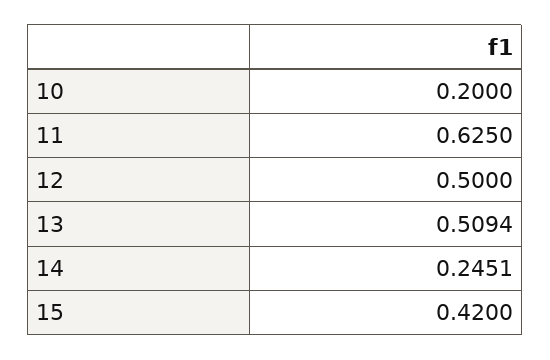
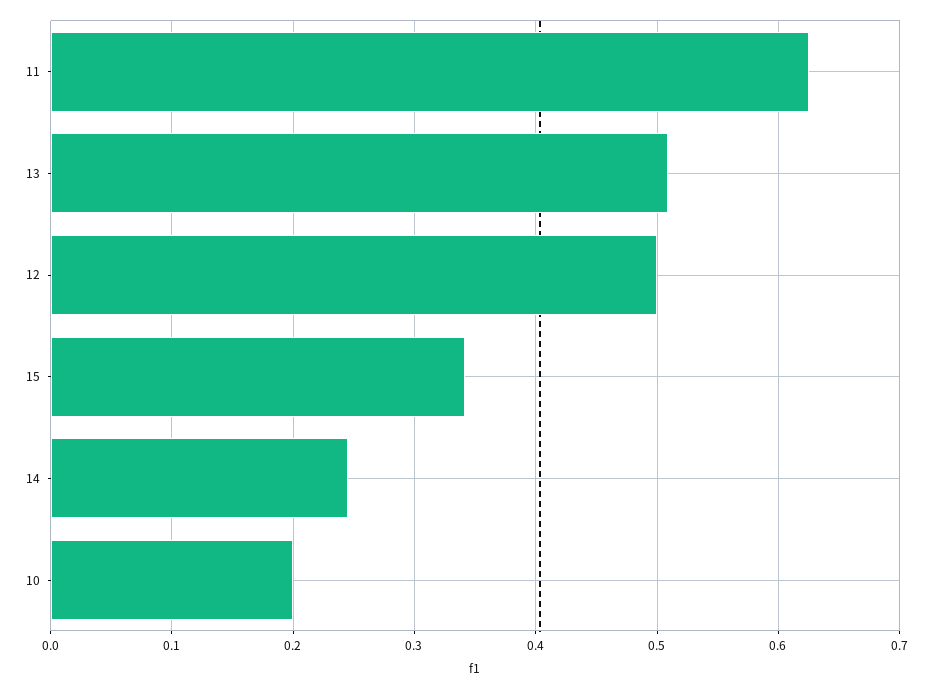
15: 0.42 -> 0.34

